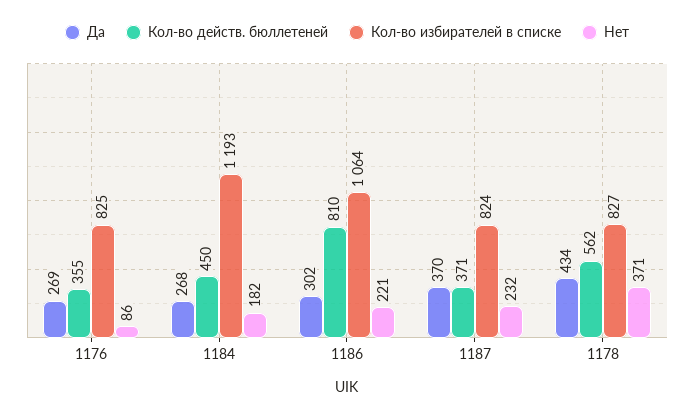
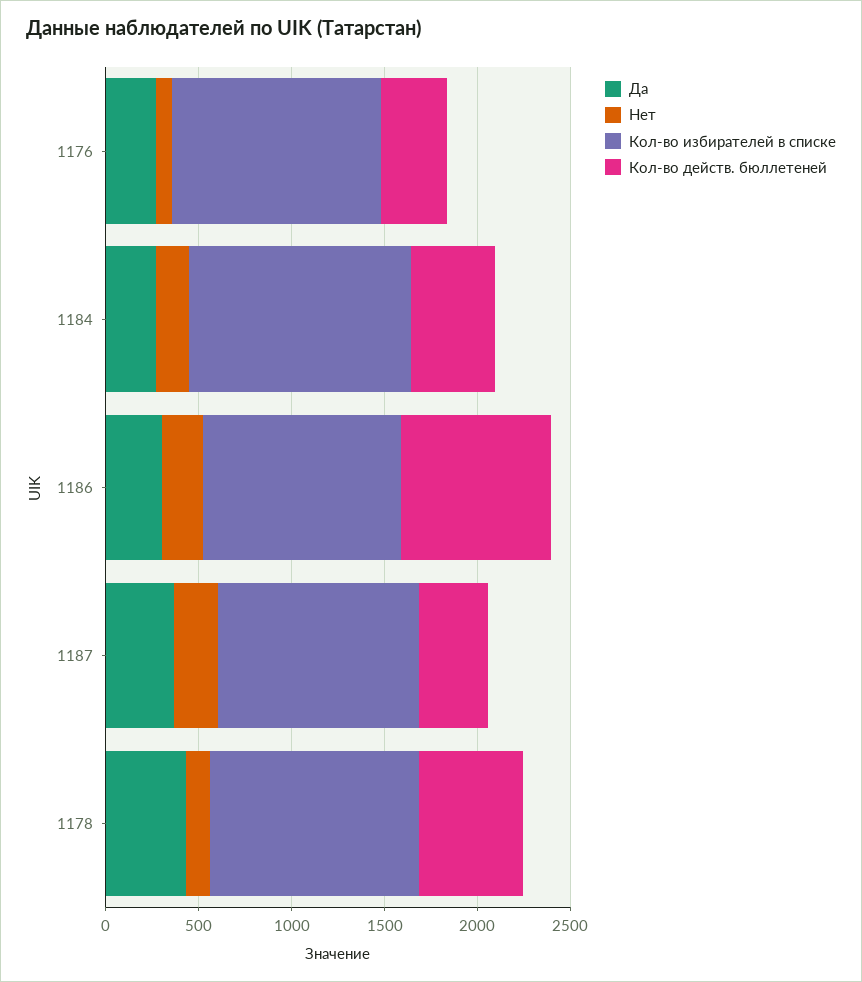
Кол-во избирателей в списке, 1176: 825 -> 1100
Кол-во избирателей в списке, 1187: 824 -> 1100
Кол-во избирателей в списке, 1178: 827 -> 1100
Нет, 1178: 371 -> 100

